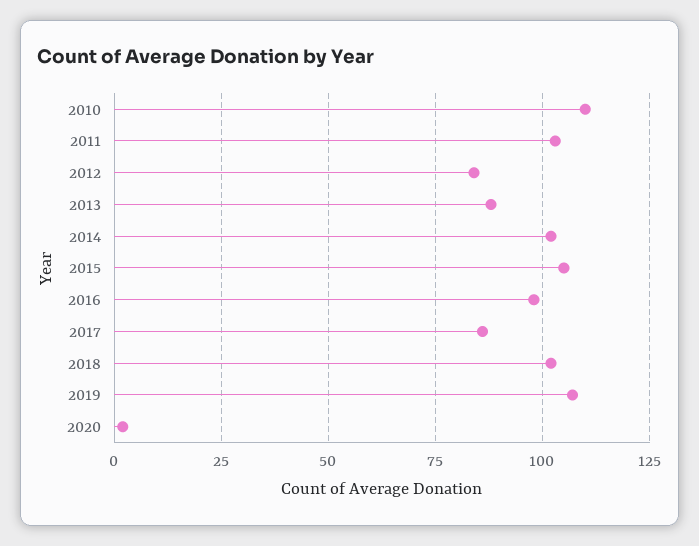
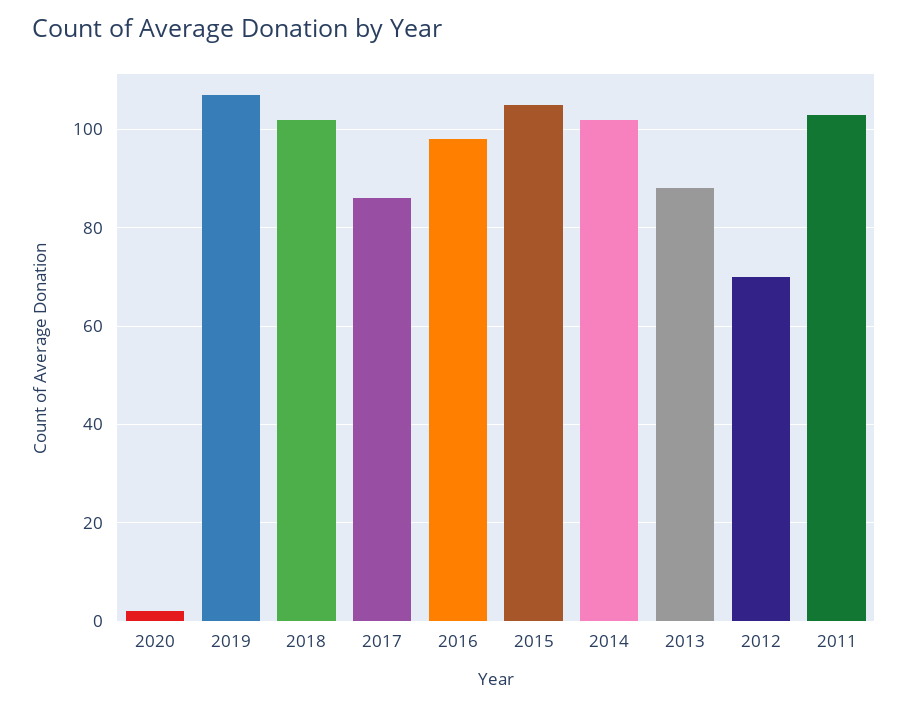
2010: 110 -> none
2012: 85 -> 70

